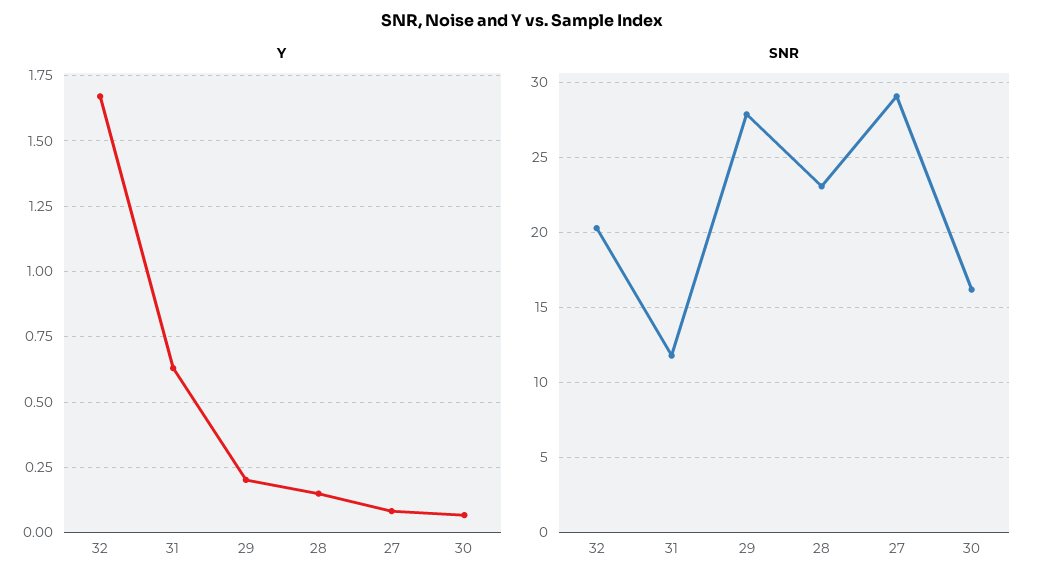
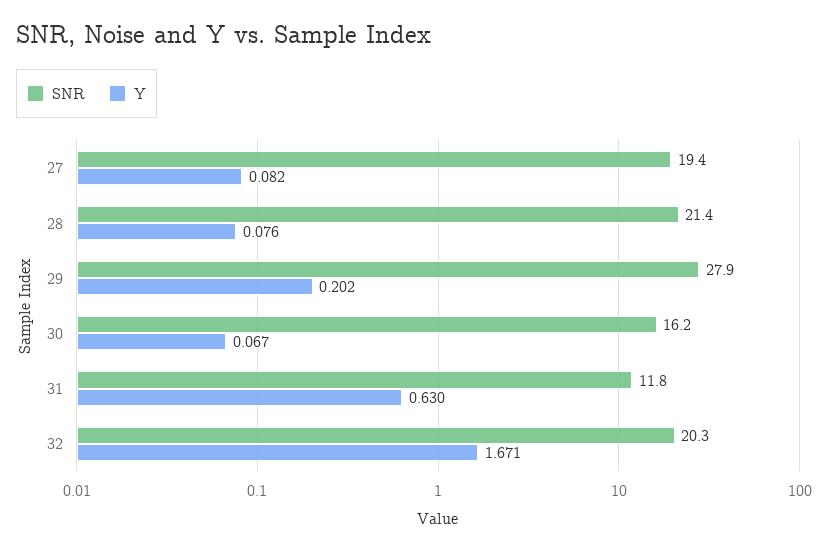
Y, 28: 0.15 -> 0.076
SNR, 28: 23 -> 21.4
SNR, 27: 29 -> 19.4

